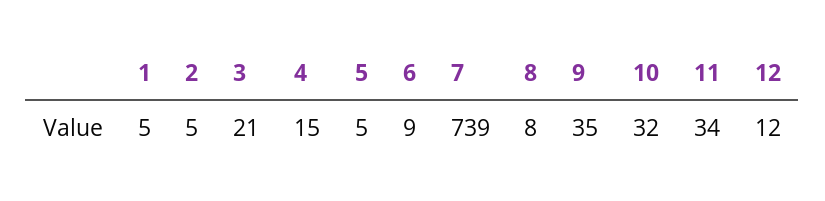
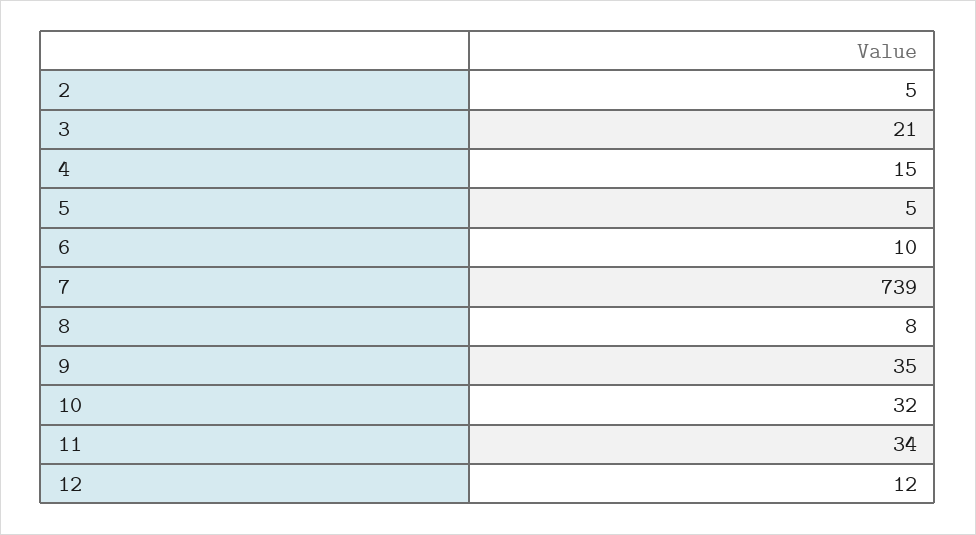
1: 5 -> none
6: 9 -> 10

